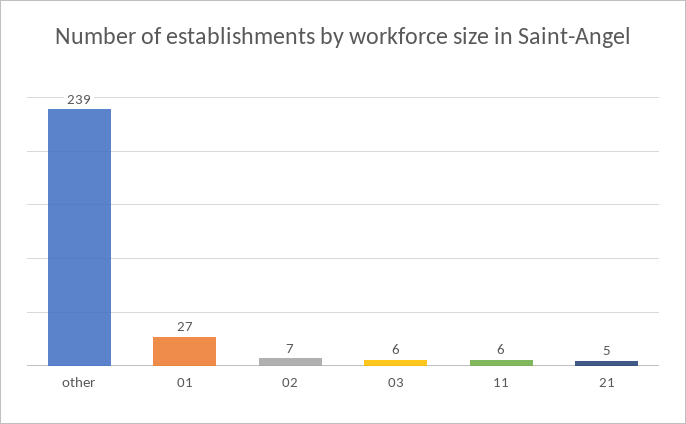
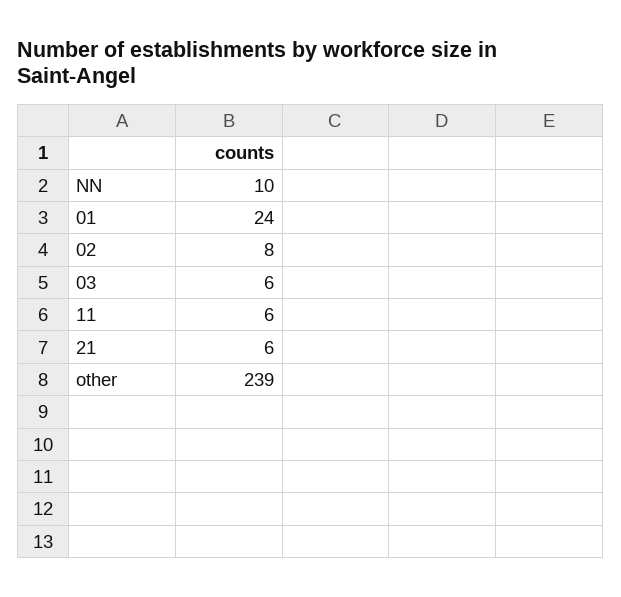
01: 27 -> 24
02: 7 -> 8
21: 5 -> 6
NN: none -> 10

